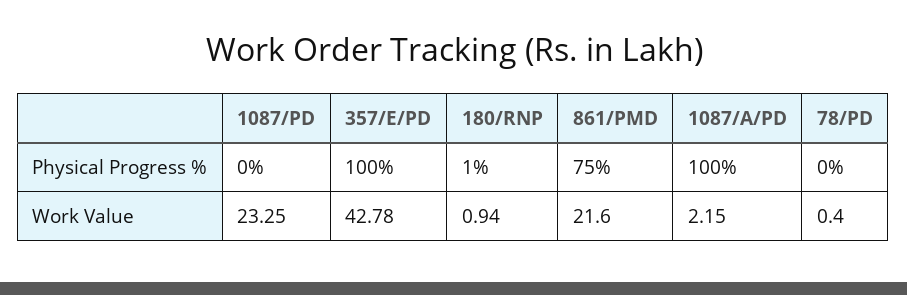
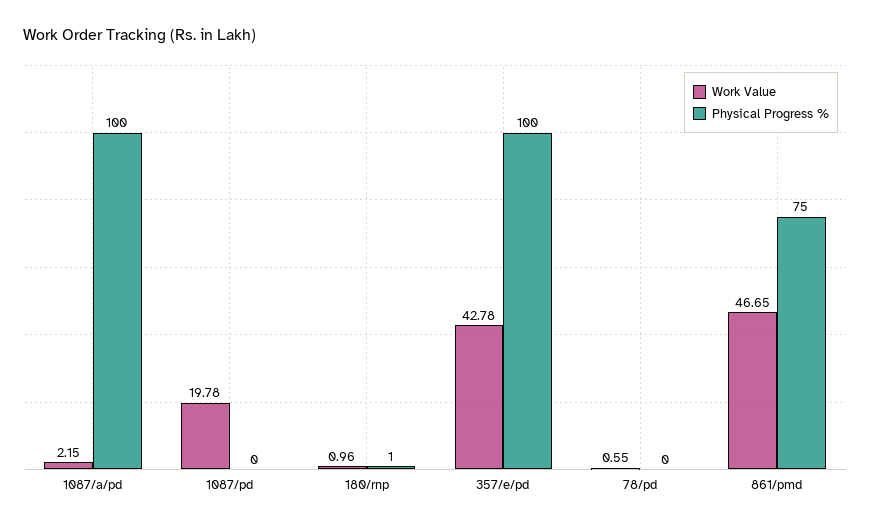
Work Value, 1087/PD: 23.25 -> 19.78
Work Value, 180/RNP: 0.94 -> 0.96
Work Value, 861/PMD: 21.6 -> 46.65
Work Value, 78/PD: 0.4 -> 0.55

